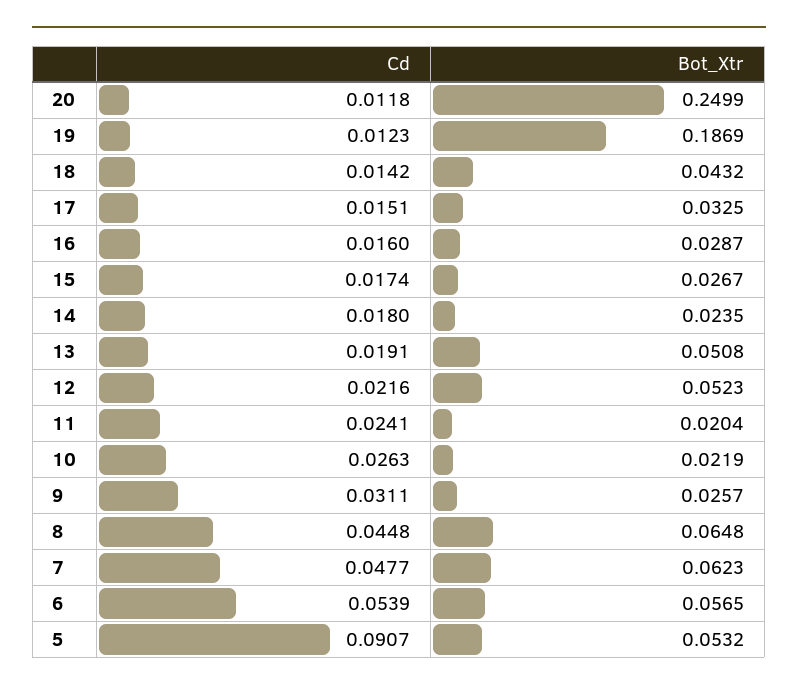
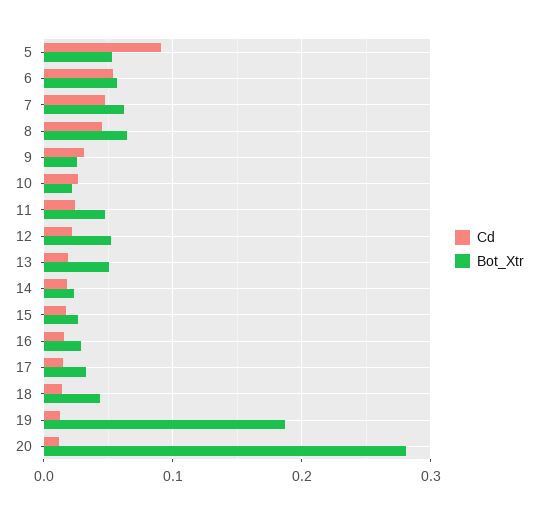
Bot_Xtr, 20: 0.2499 -> 0.28
Bot_Xtr, 11: 0.0204 -> 0.05

